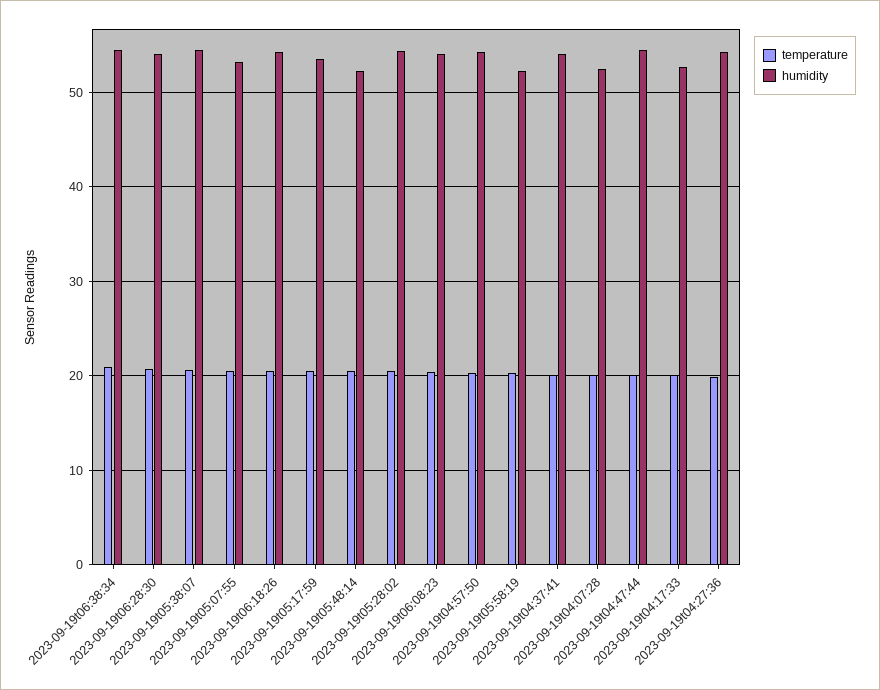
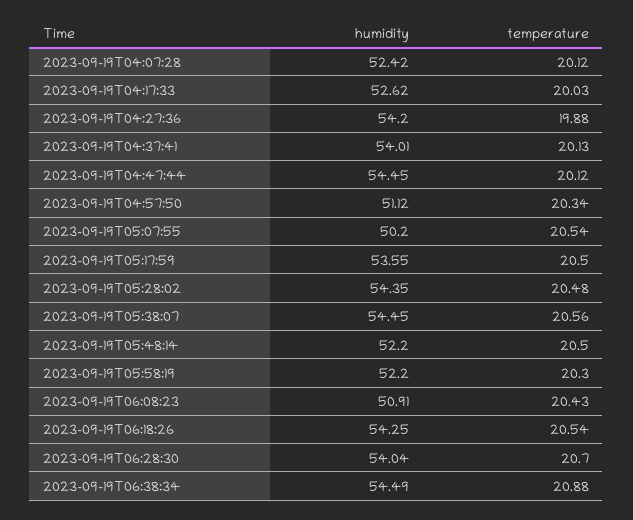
humidity, 2023-09-19t05:07:55: 53 -> 50.2
humidity, 2023-09-19t06:08:23: 54 -> 50.91
humidity, 2023-09-19t04:57:50: 54 -> 51.12

